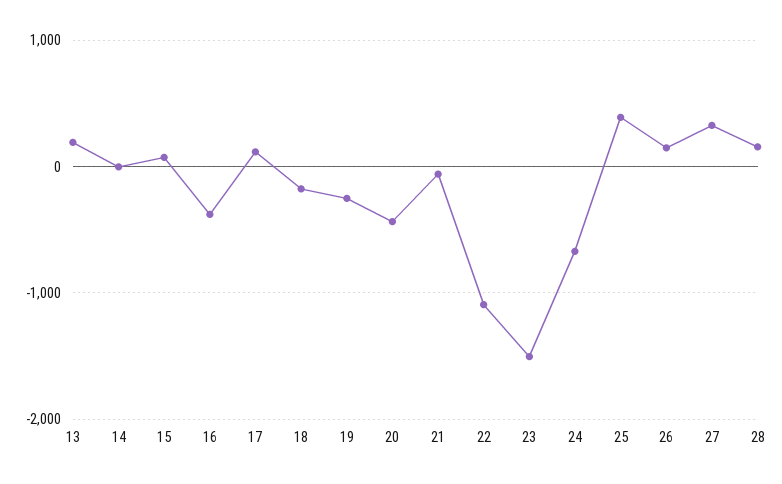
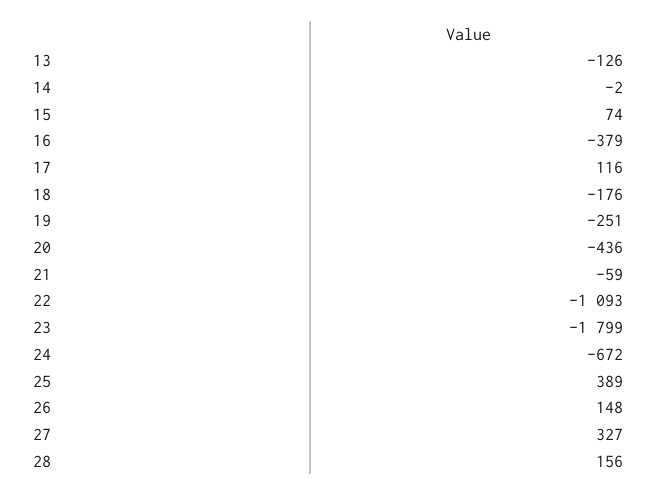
13: 200 -> -126
23: -1500 -> -1799

